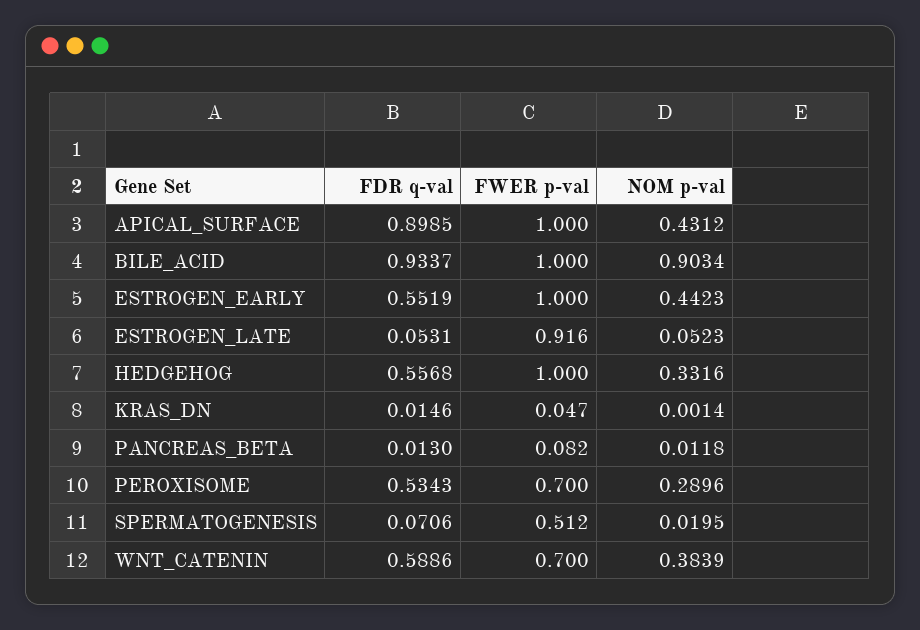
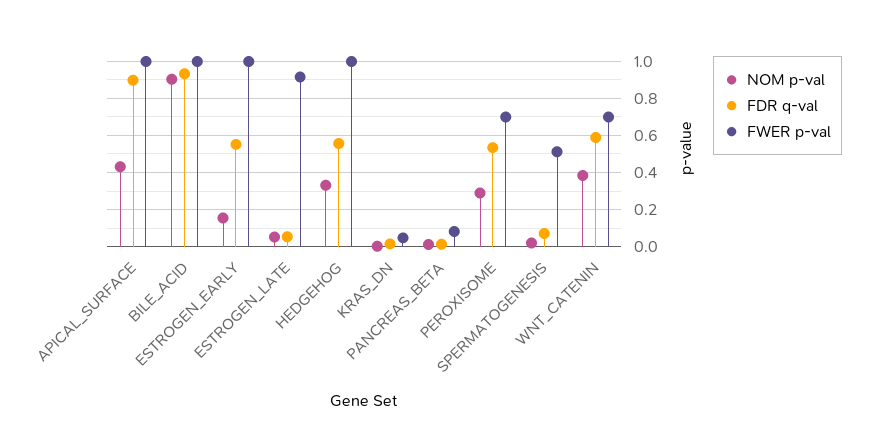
NOM p-val, ESTROGEN_EARLY: 0.4423 -> 0.15

